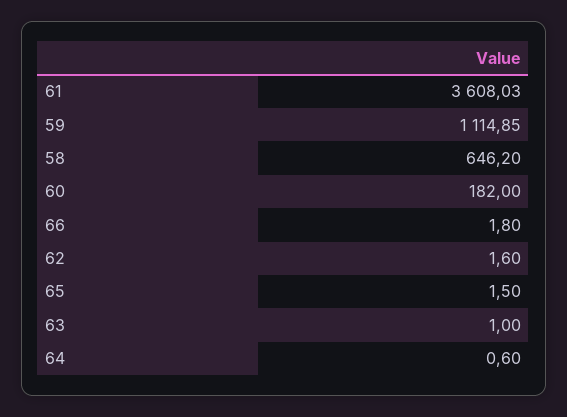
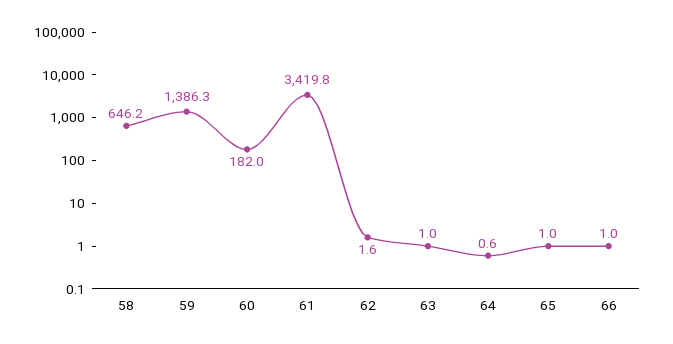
61: 3608.03 -> 3419.8
59: 1114.85 -> 1386.3
66: 1.8 -> 1
65: 1.5 -> 1

